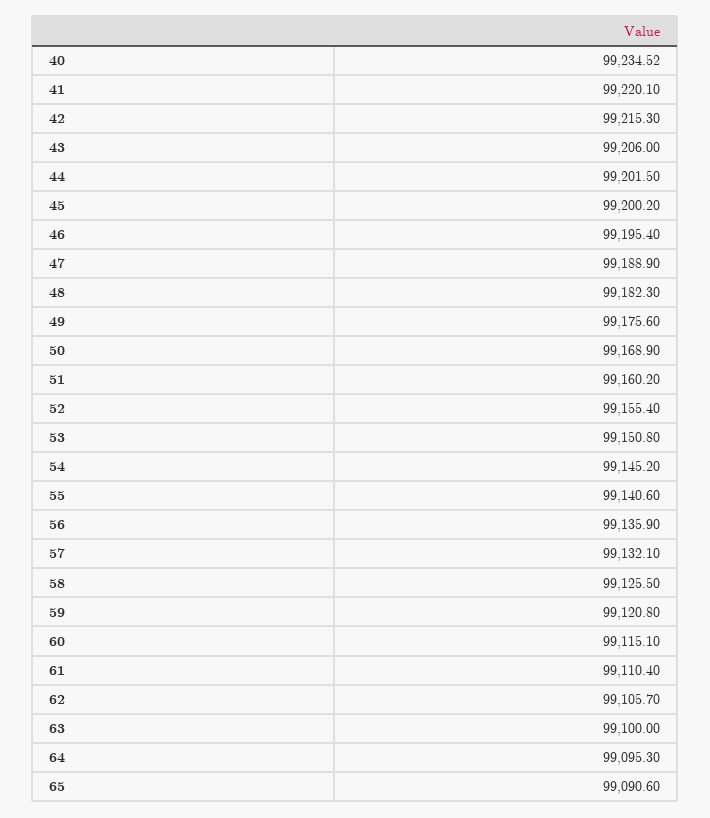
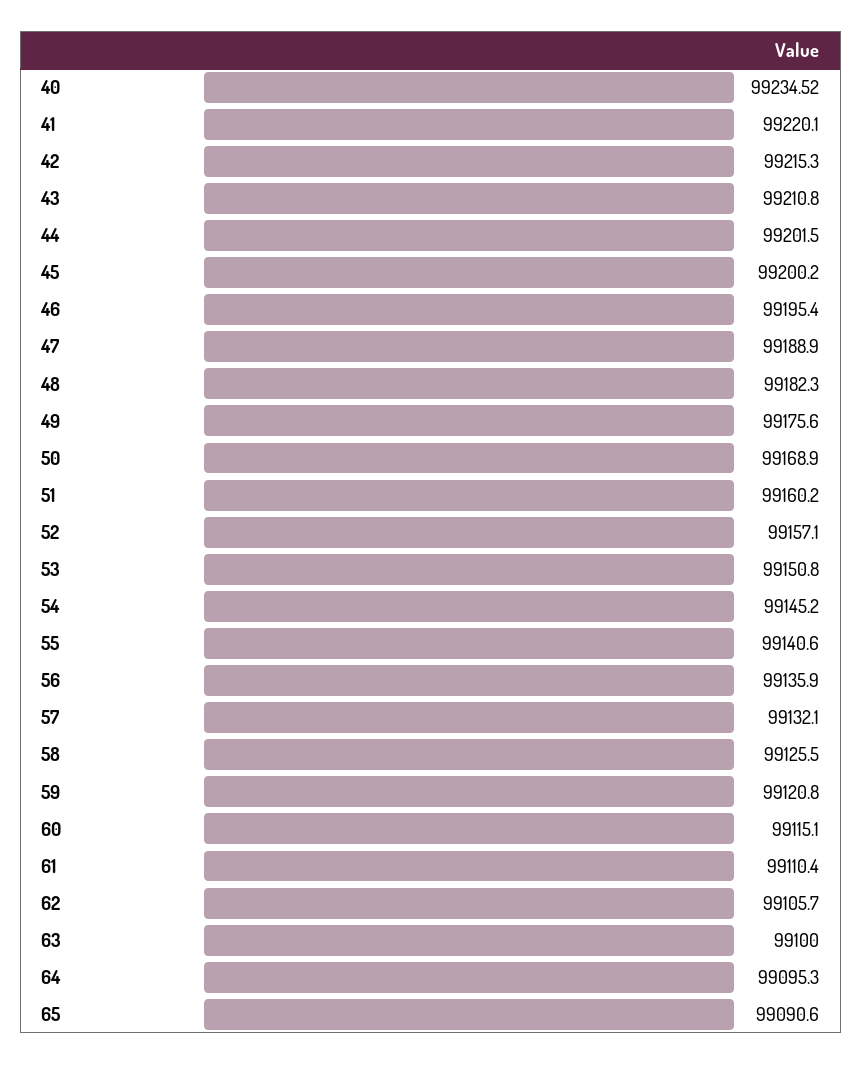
43: 99206 -> 99210.8
52: 99155.4 -> 99157.1

